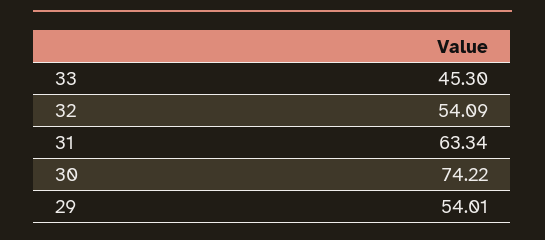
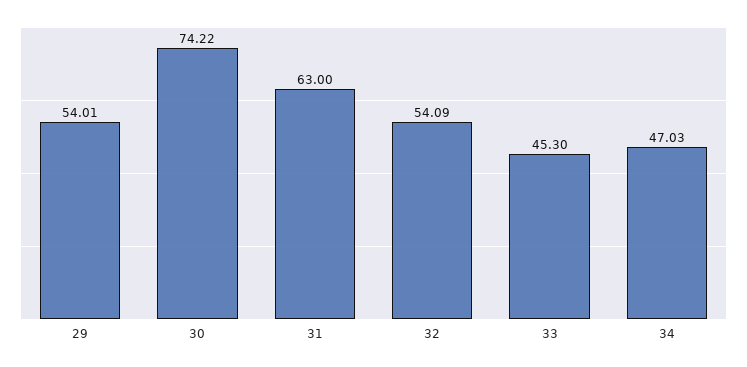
31: 63.34 -> 63
34: none -> 47.03

